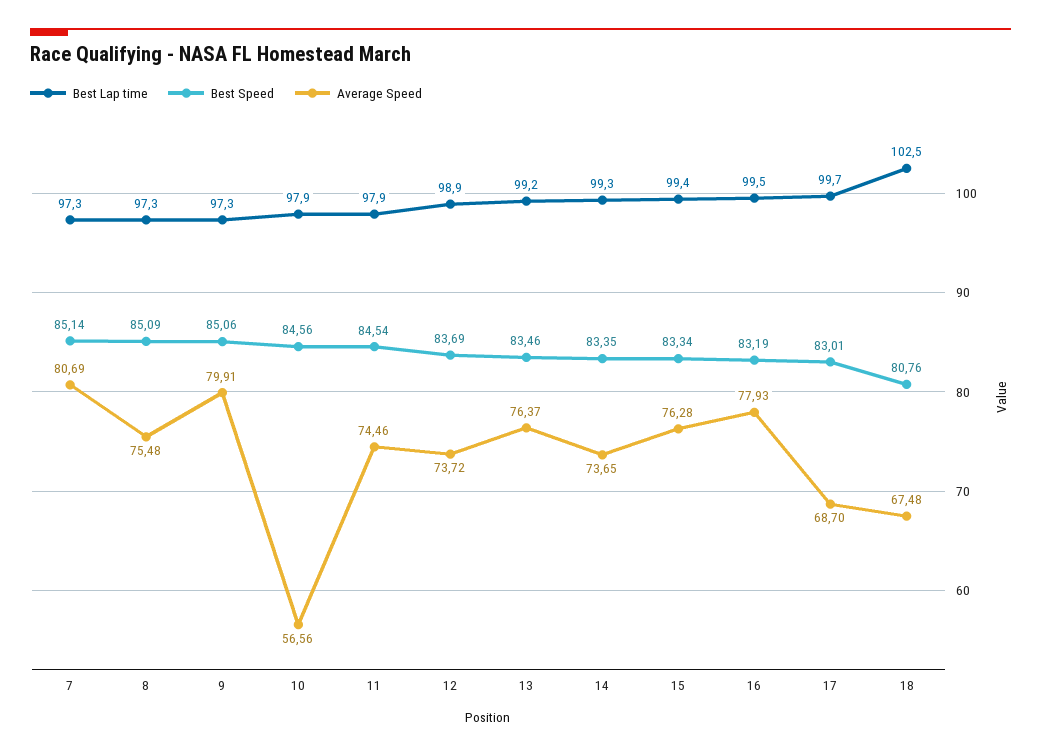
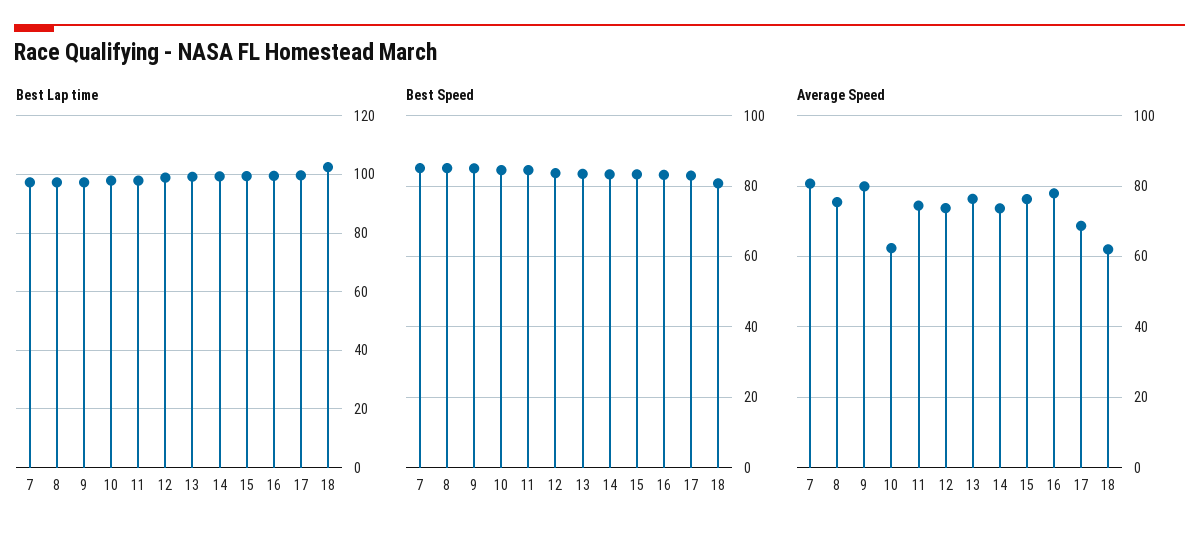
Average Speed, 10: 56.56 -> 62
Average Speed, 18: 67.48 -> 62

